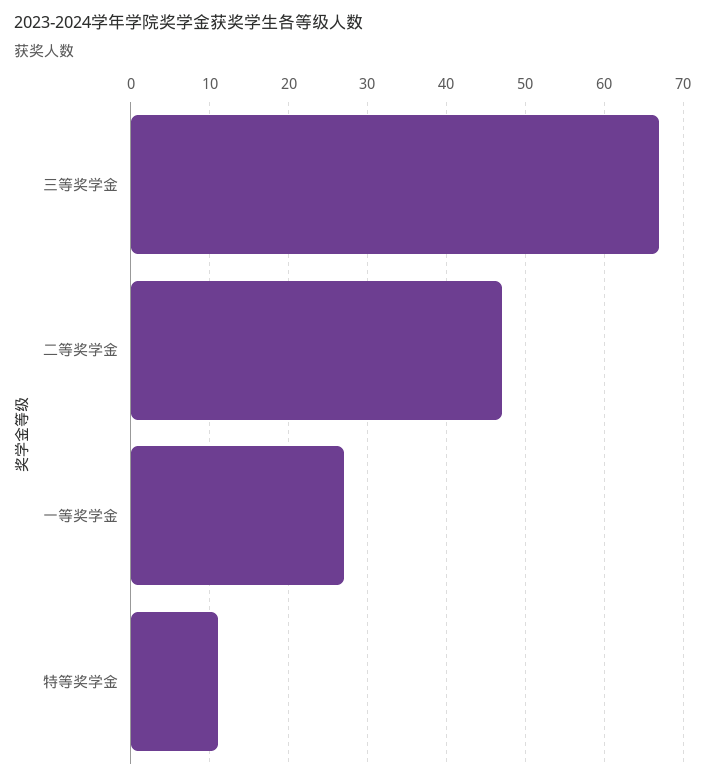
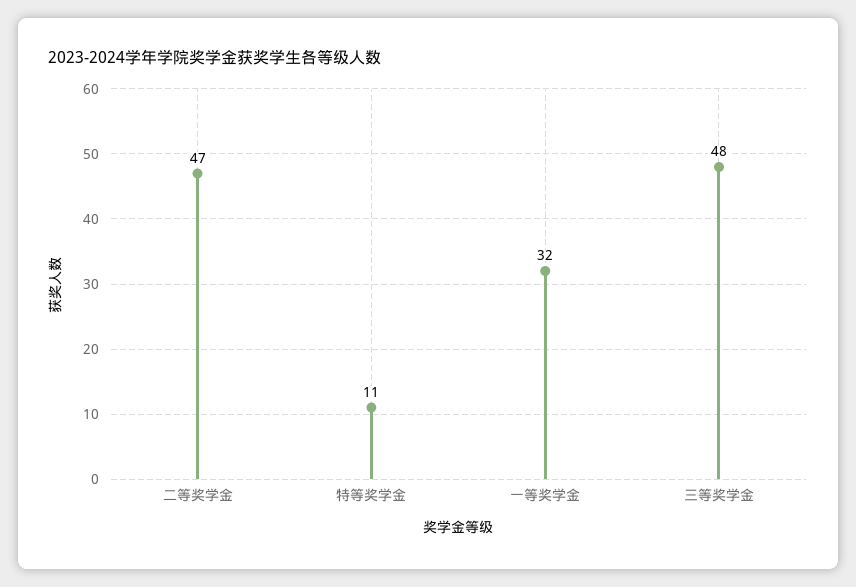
三等奖学金: 67 -> 48
一等奖学金: 27 -> 32

